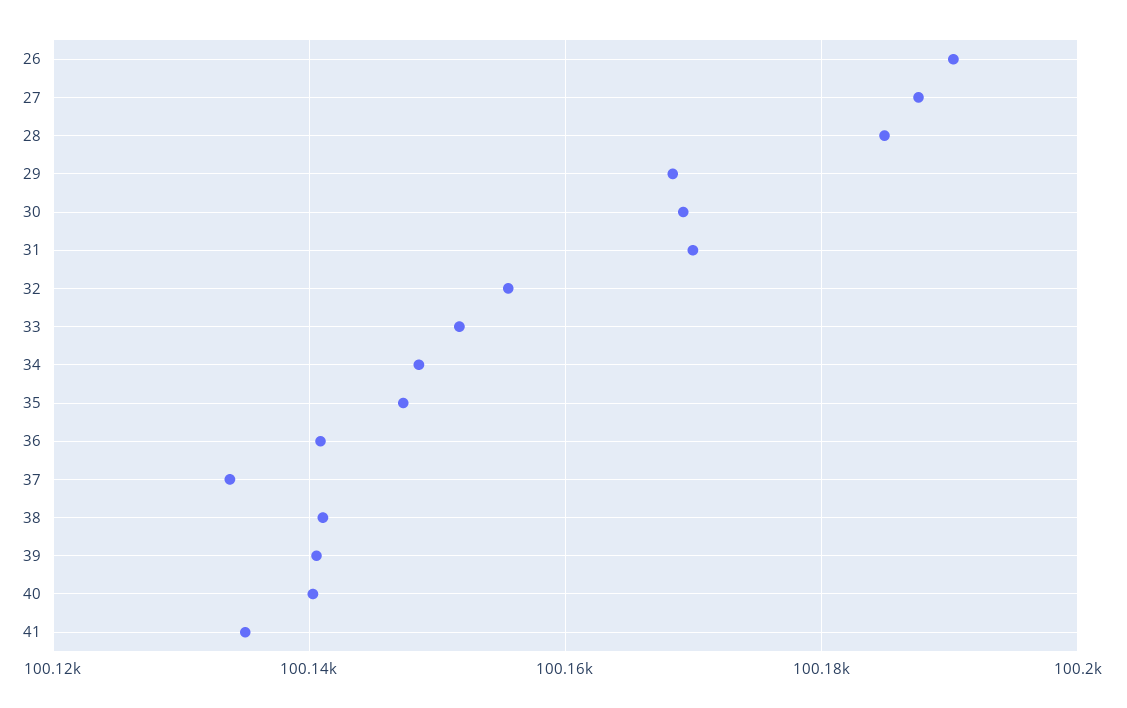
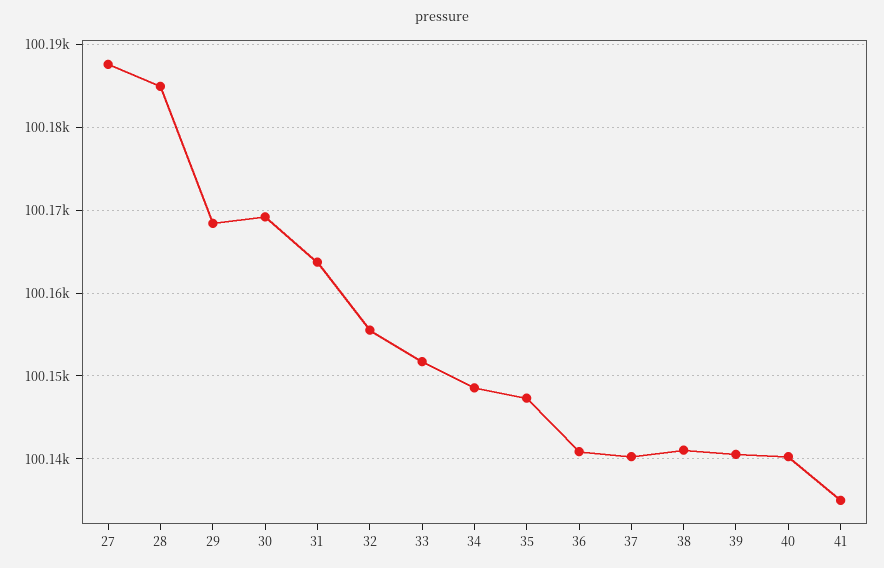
26: 100190 -> none
31: 100170 -> 100164
37: 100134 -> 100140

